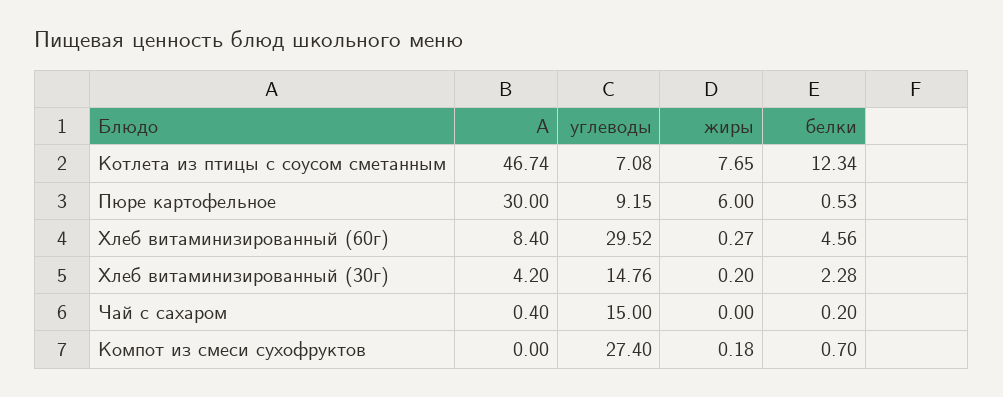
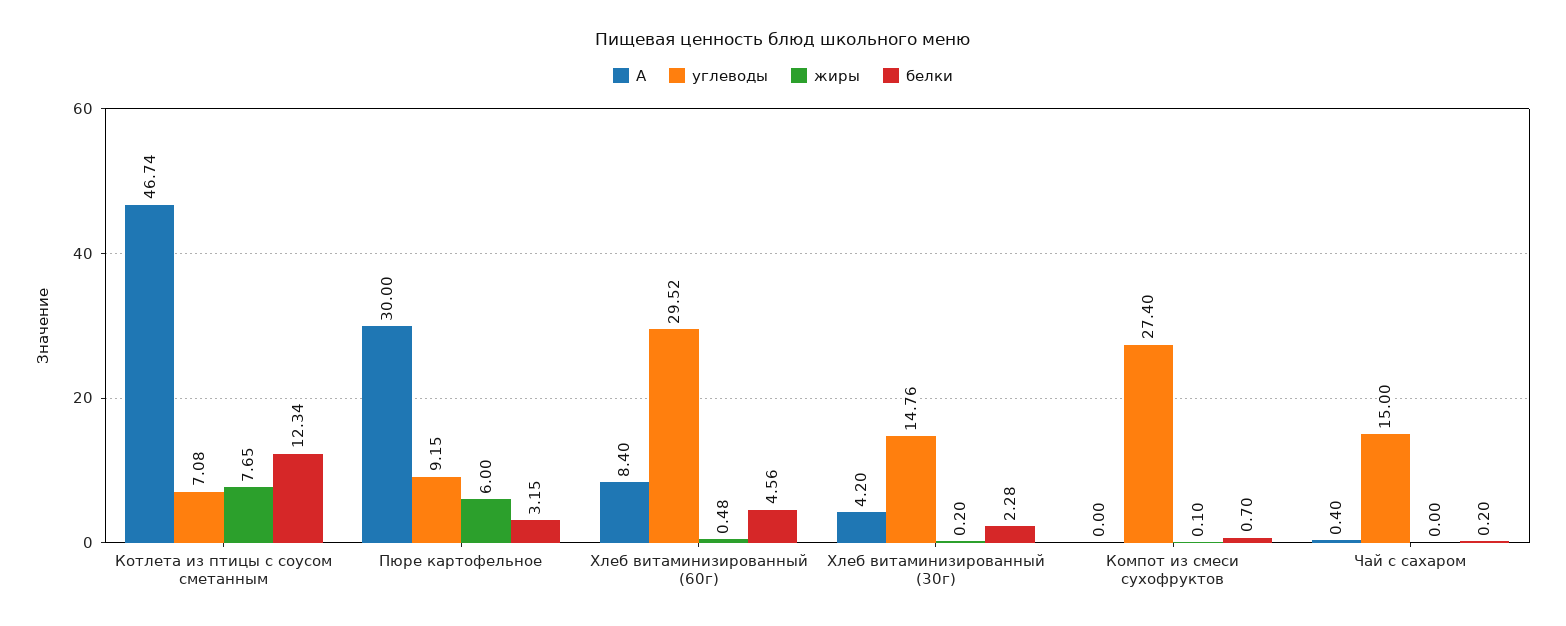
белки, Пюре картофельное: 0.53 -> 3.15
жиры, Хлеб витаминизированный (60г): 0.27 -> 0.48
жиры, Компот из смеси сухофруктов: 0.18 -> 0.1

